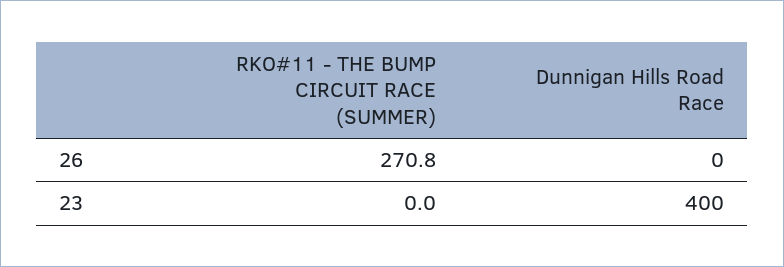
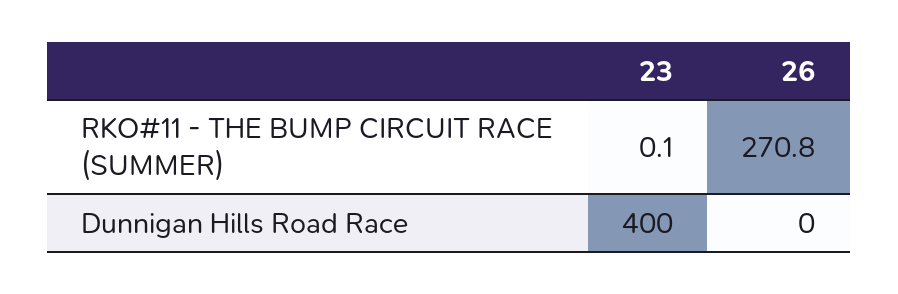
RKO#11 - THE BUMP CIRCUIT RACE (SUMMER), 23: 0 -> 0.1

